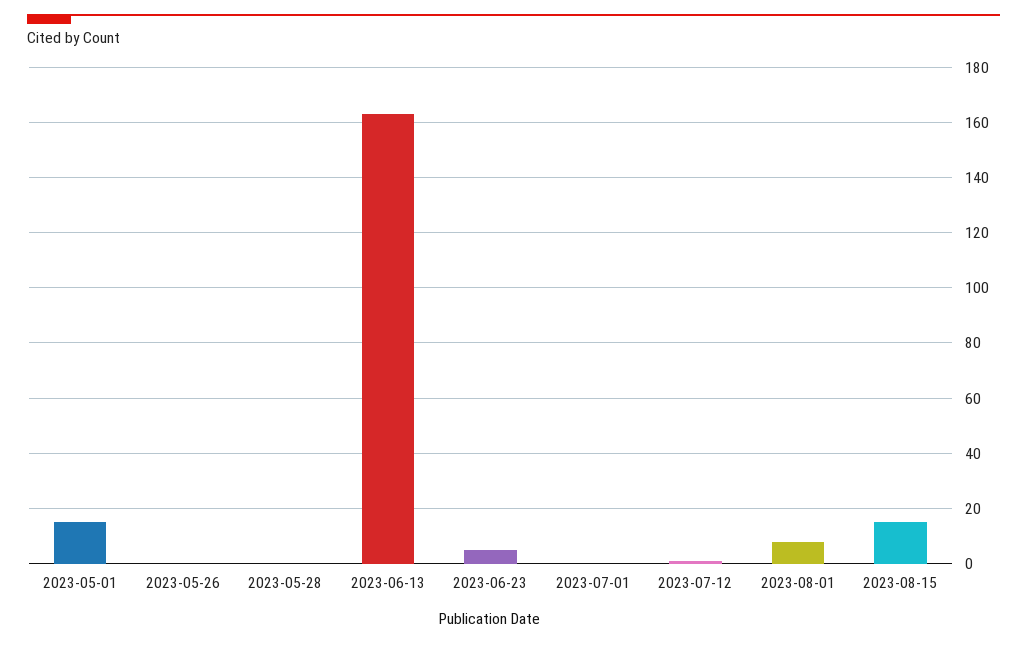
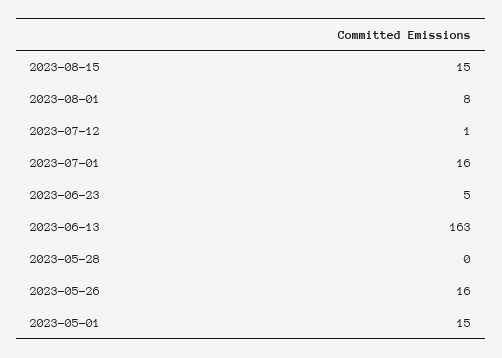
2023-05-26: 0 -> 16
2023-07-01: 0 -> 16

